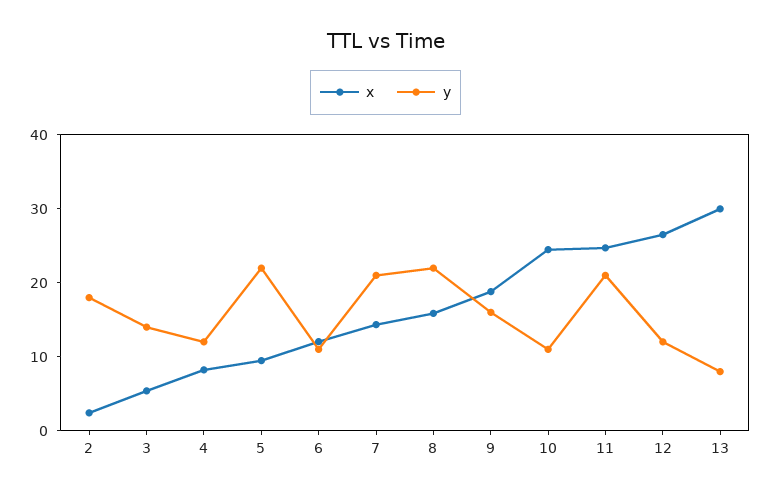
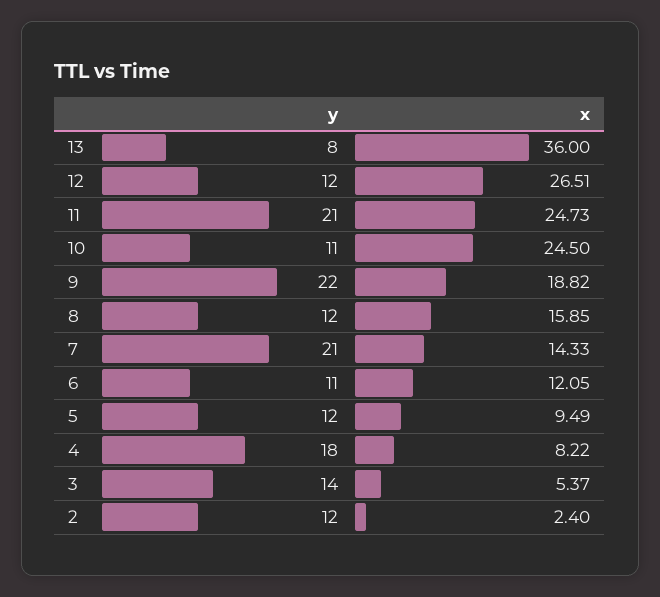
y, 2: 18 -> 12
y, 4: 12 -> 18
y, 5: 22 -> 12
y, 8: 22 -> 12
y, 9: 16 -> 22
x, 13: 30 -> 36

